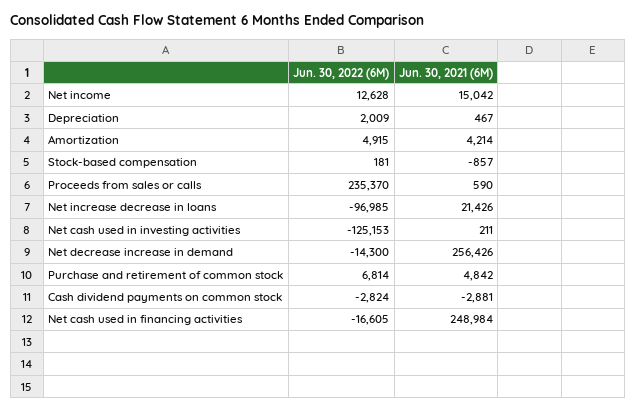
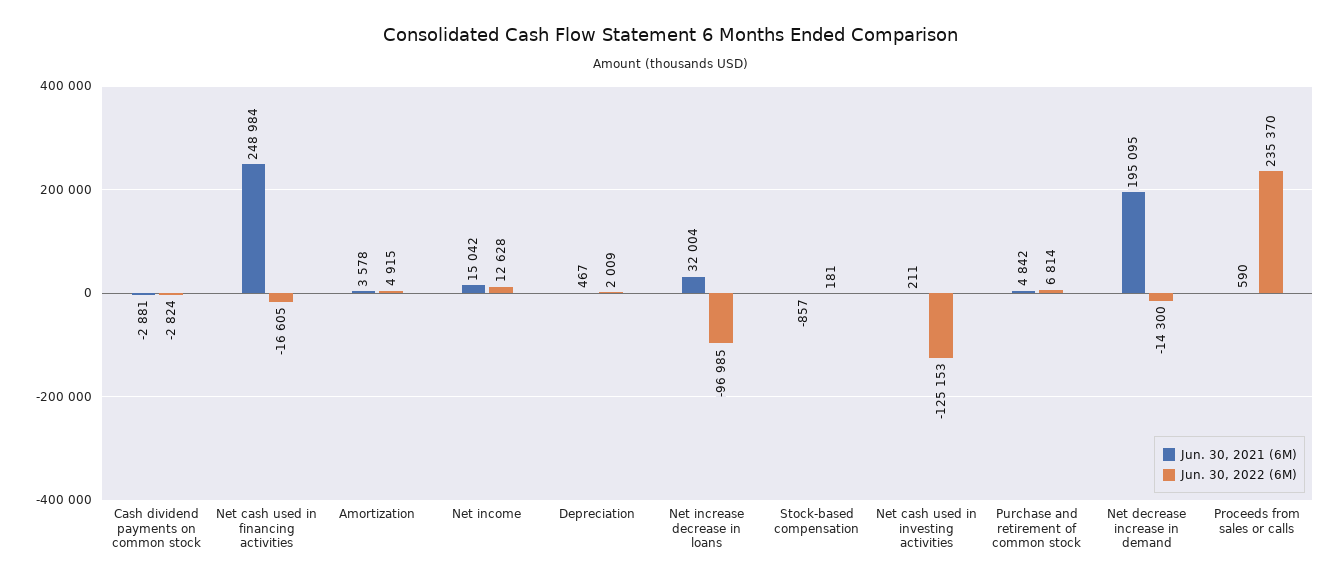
Jun. 30, 2021 (6M), Amortization: 4214 -> 3578
Jun. 30, 2021 (6M), Net increase decrease in loans: 21426 -> 32004
Jun. 30, 2021 (6M), Net decrease increase in demand: 256426 -> 195095

